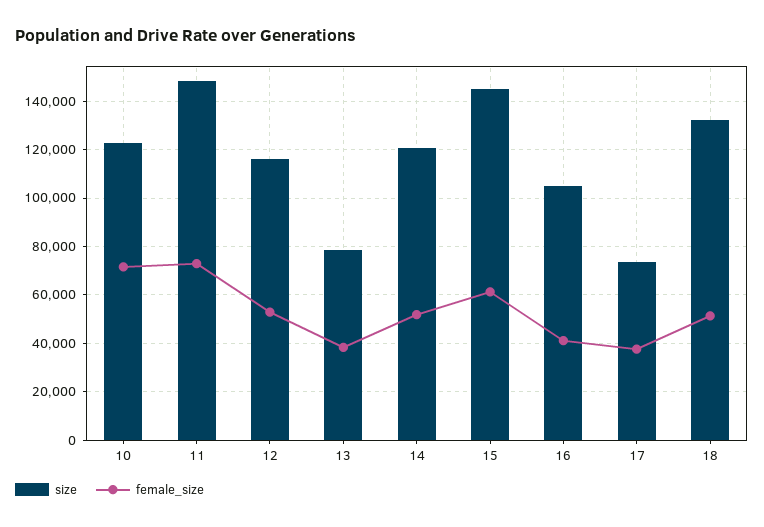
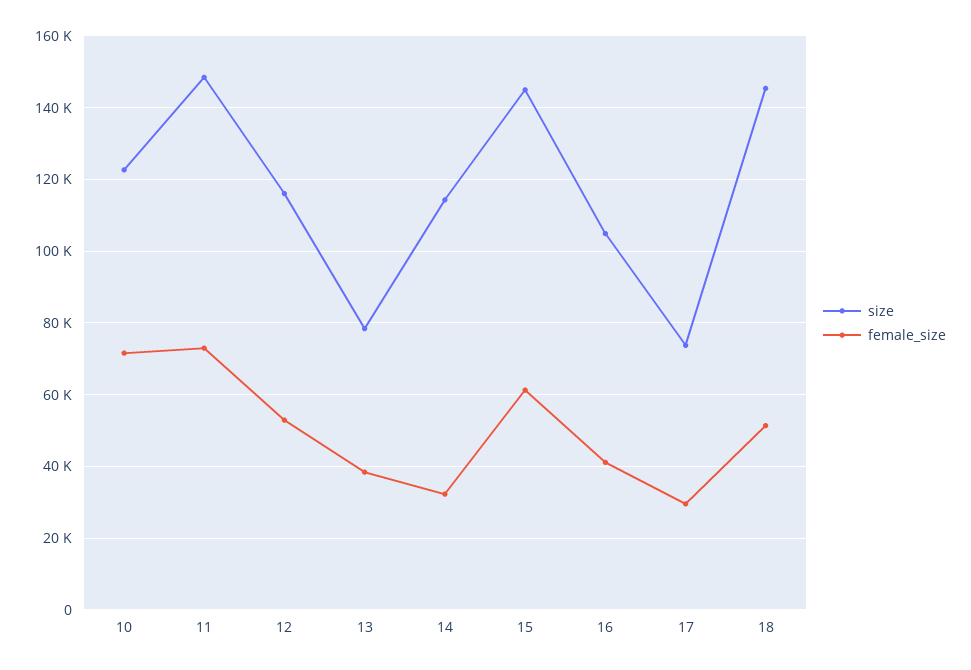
size, 14: 120000 -> 114000
female_size, 14: 52500 -> 32000
female_size, 17: 37500 -> 30000
size, 18: 132500 -> 146000

